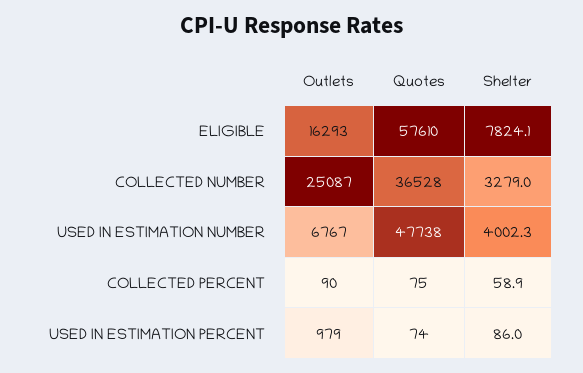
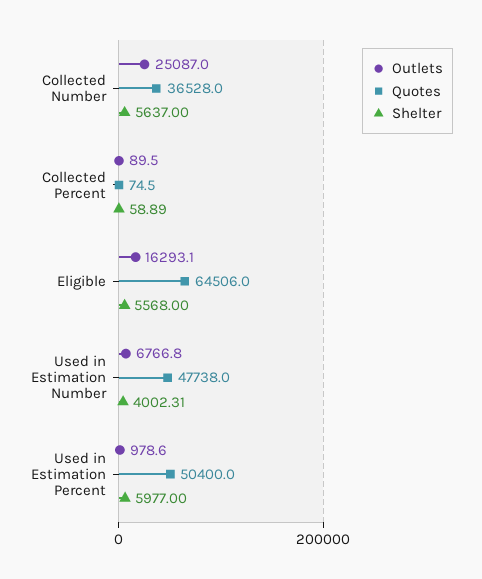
Quotes, ELIGIBLE: 57610 -> 64506
Shelter, ELIGIBLE: 7824.1 -> 5568
Shelter, COLLECTED NUMBER: 3279 -> 5637
Quotes, USED IN ESTIMATION PERCENT: 74 -> 50400
Shelter, USED IN ESTIMATION PERCENT: 86 -> 5977

